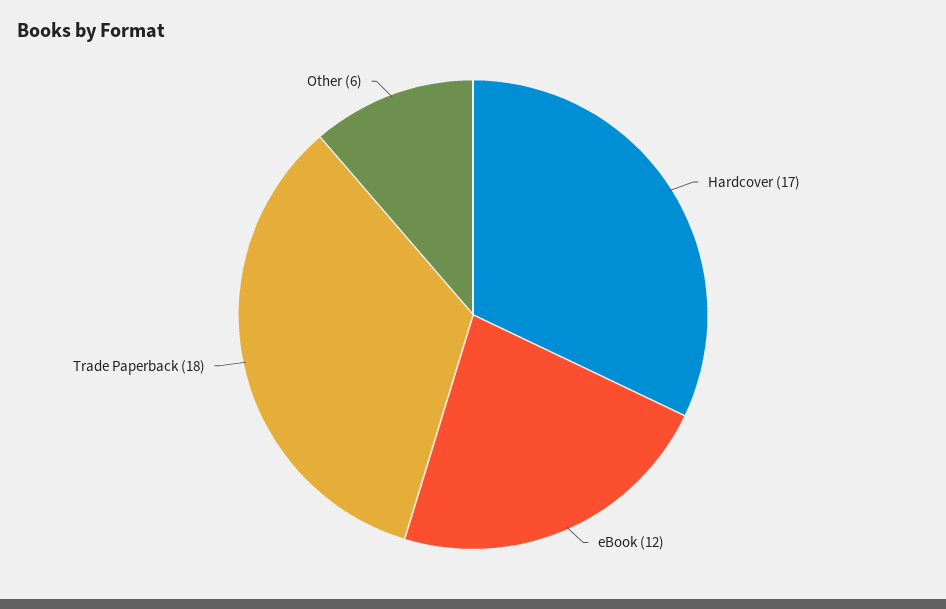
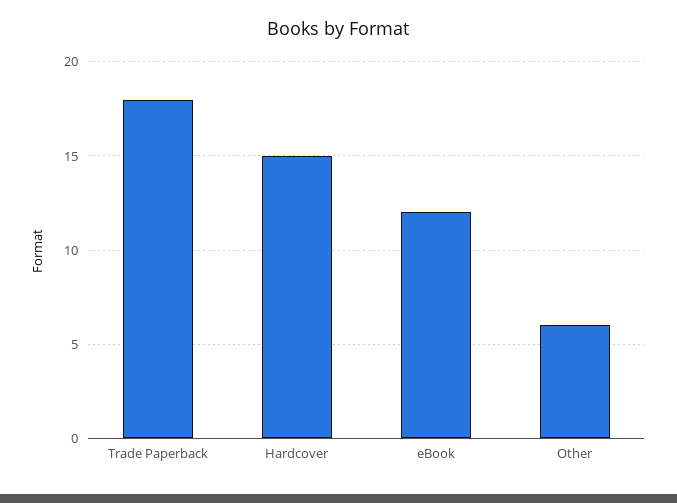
Hardcover: 17 -> 15

